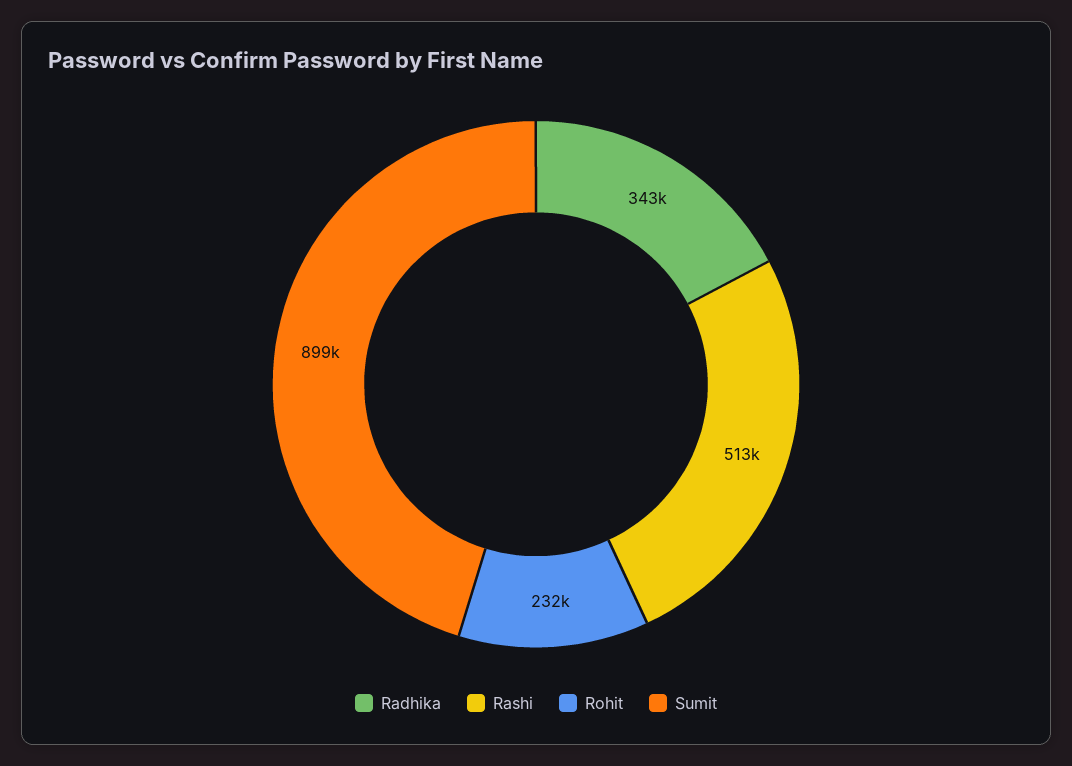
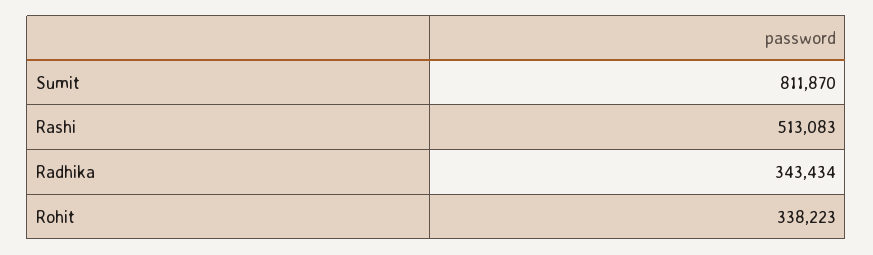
Rohit: 232000 -> 338223
Sumit: 899000 -> 811870

